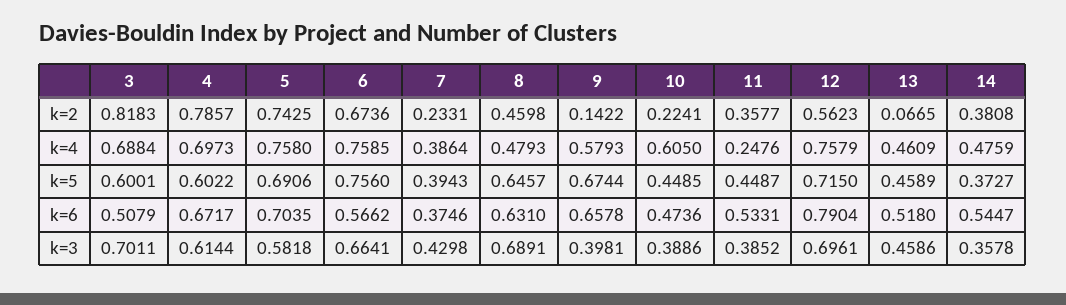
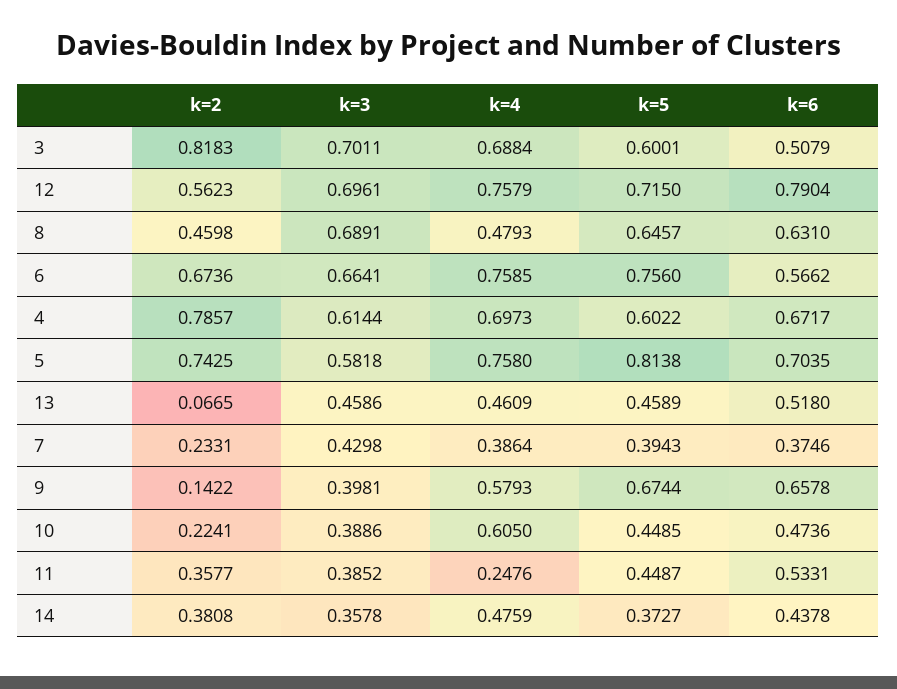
5, k=5: 0.6906 -> 0.8138
14, k=6: 0.5447 -> 0.4378

